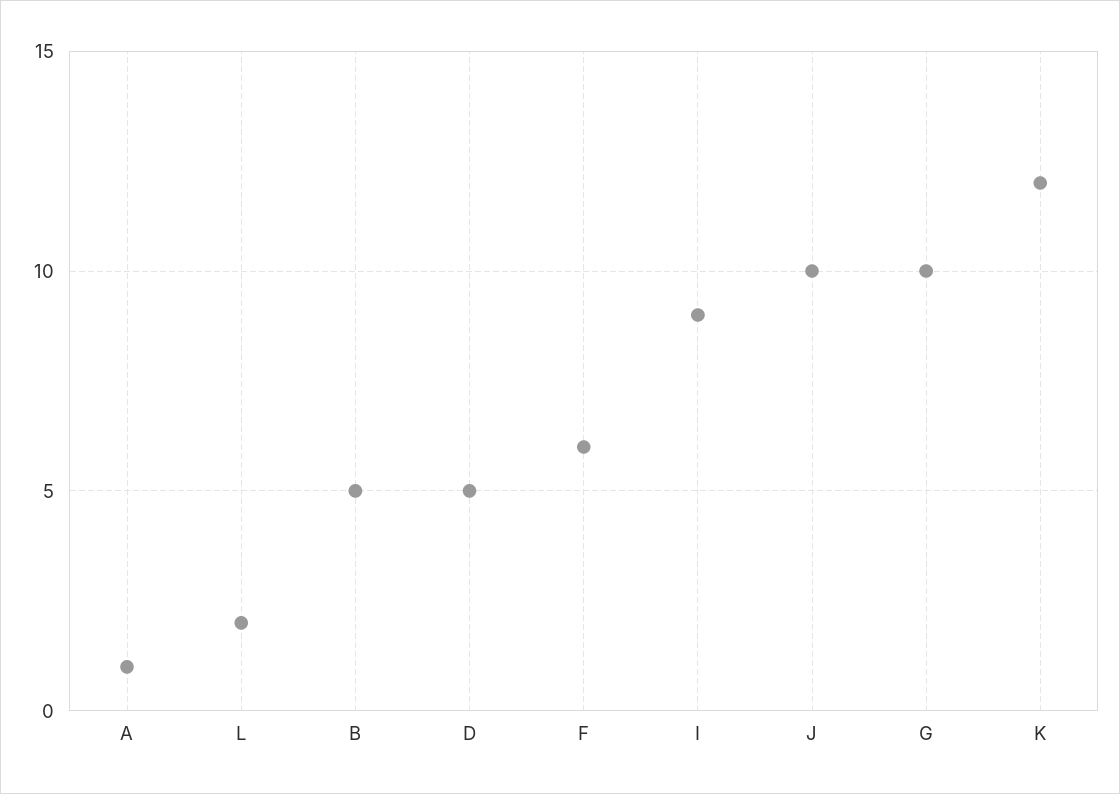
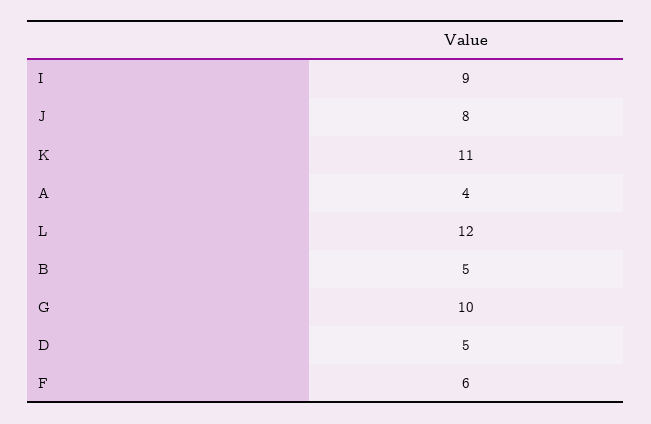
A: 1 -> 4
L: 2 -> 12
J: 10 -> 8
K: 12 -> 11

